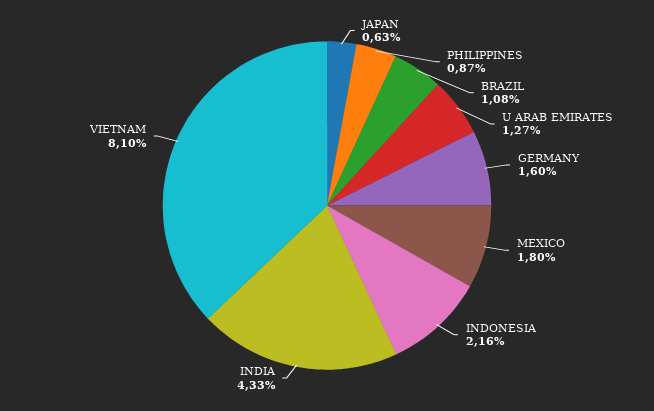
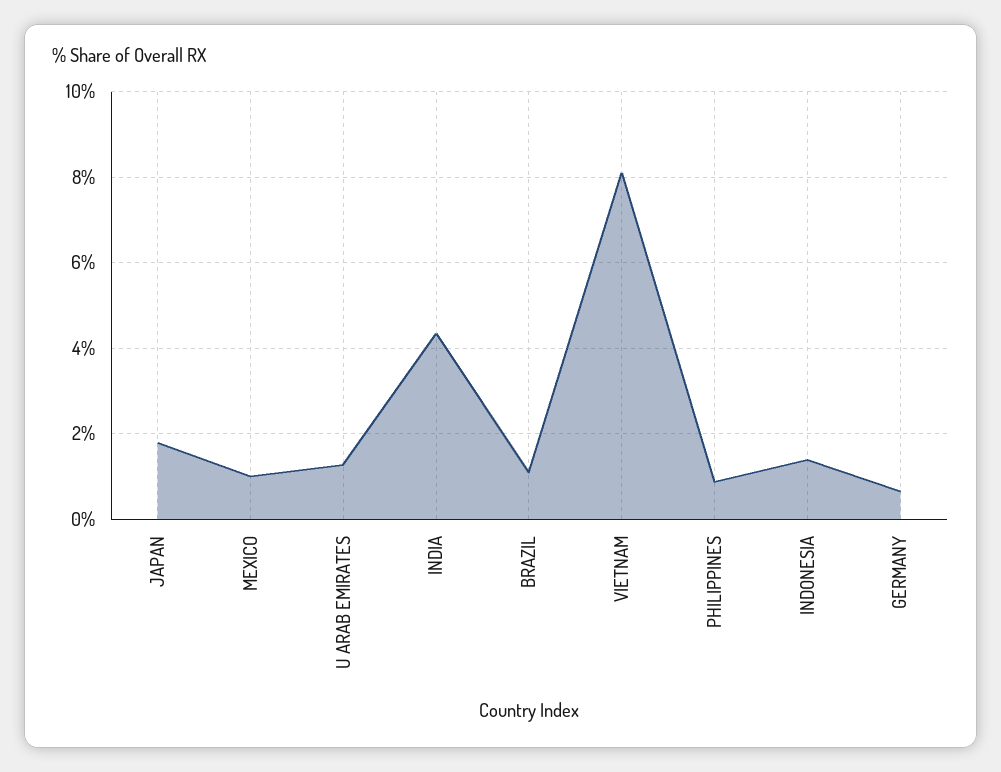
JAPAN: 0.63 -> 1.8
GERMANY: 1.6 -> 0.6
MEXICO: 1.8 -> 1
INDONESIA: 2.16 -> 1.4

